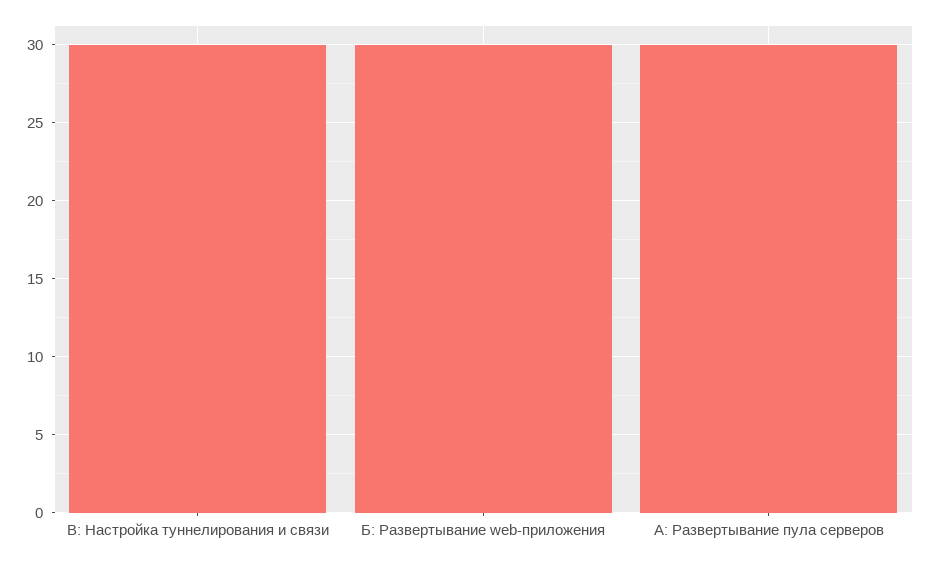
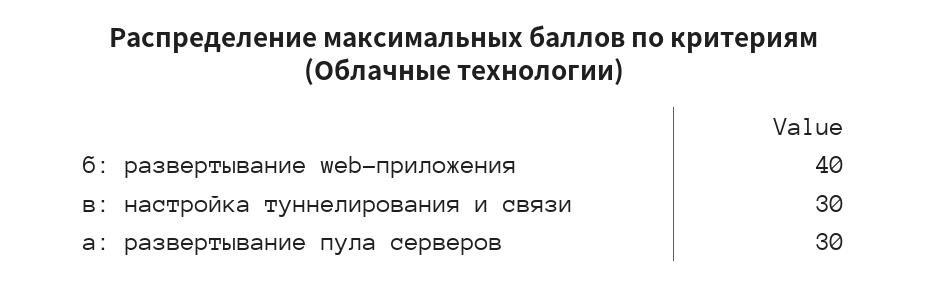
Б: Развертывание web-приложения: 30 -> 40

